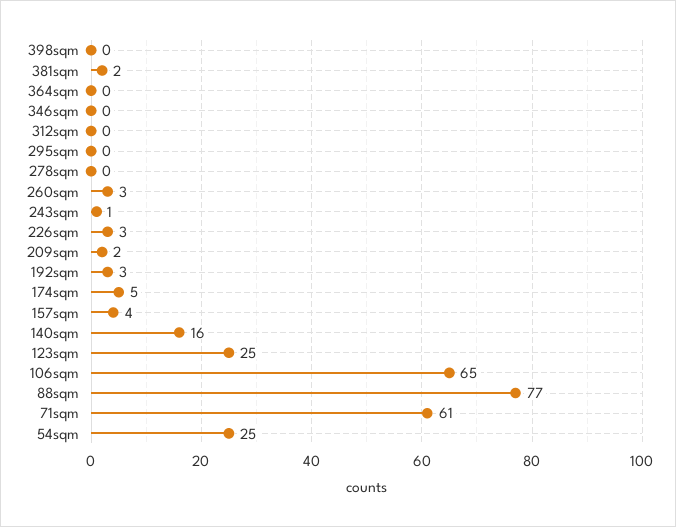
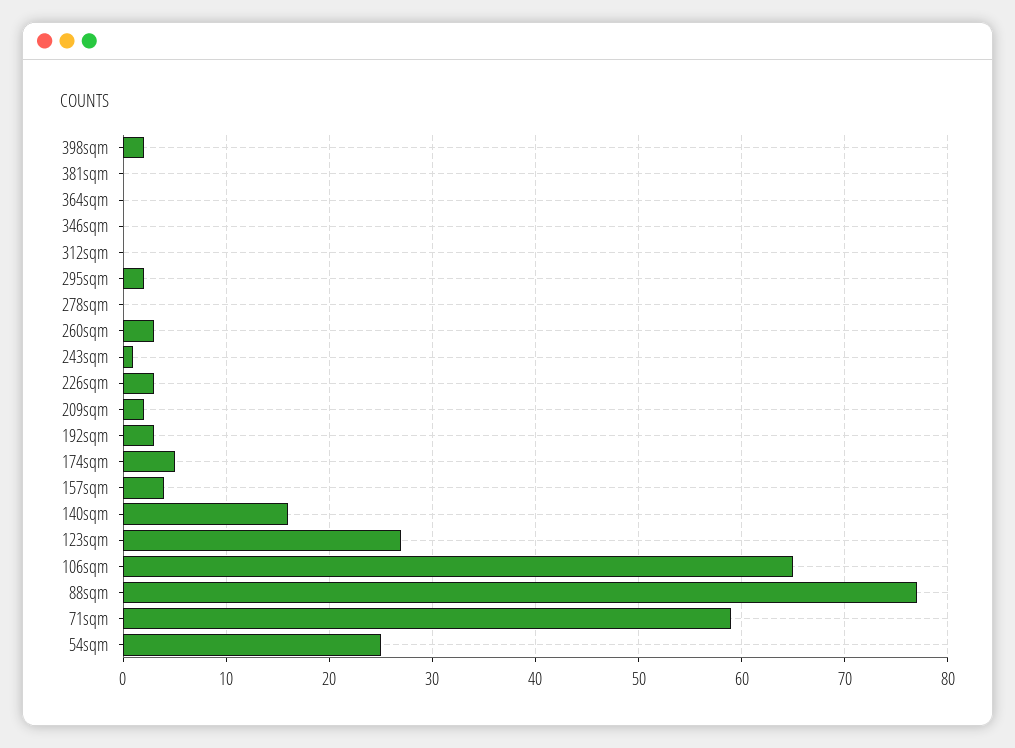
398sqm: 0 -> 2
381sqm: 2 -> 0
295sqm: 0 -> 2
123sqm: 25 -> 27
71sqm: 61 -> 59

